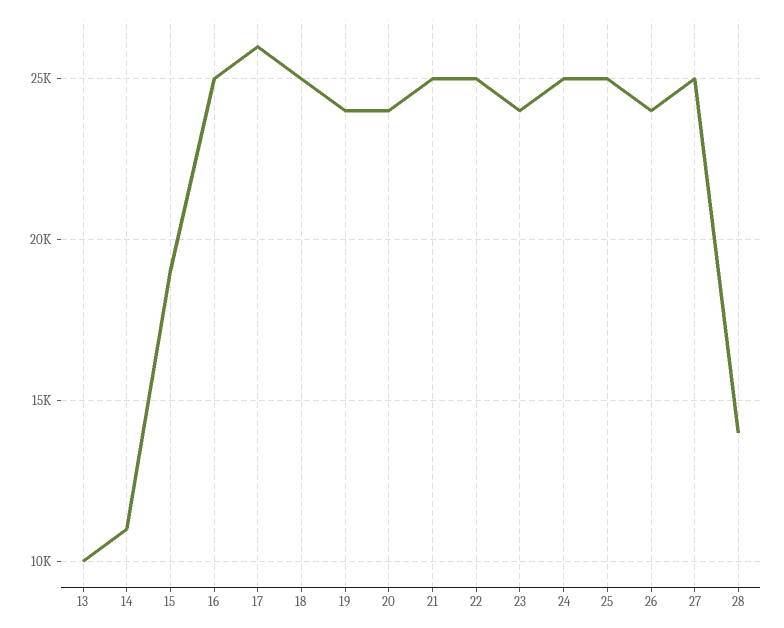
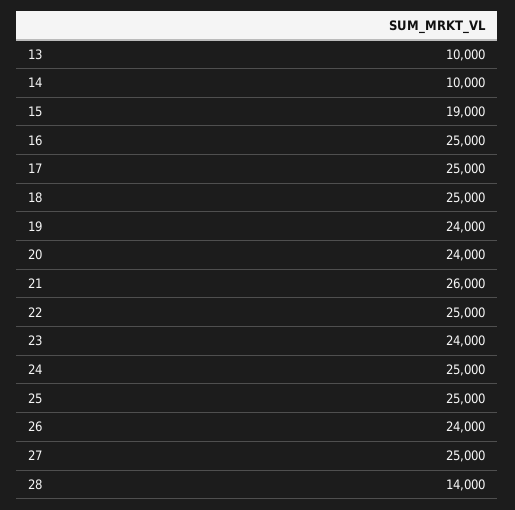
14: 11000 -> 10000
17: 26000 -> 25000
21: 25000 -> 26000

